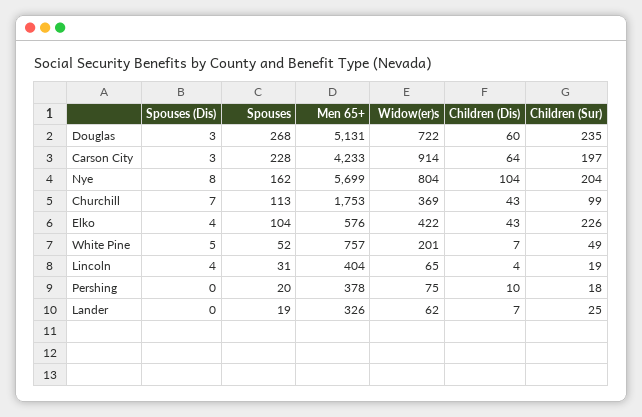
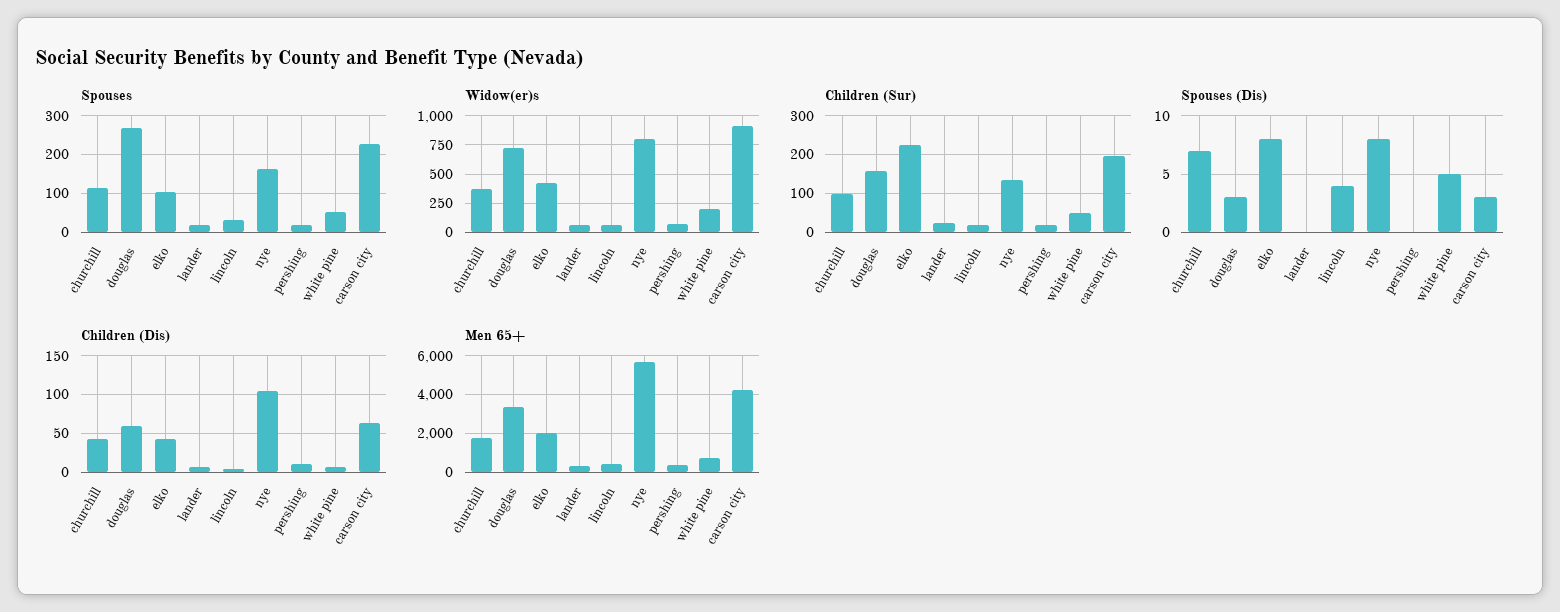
Men 65+, Douglas: 5131 -> 3500
Children (Sur), Douglas: 235 -> 160
Children (Sur), Nye: 204 -> 140
Spouses (Dis), Elko: 4 -> 8
Men 65+, Elko: 576 -> 2000

